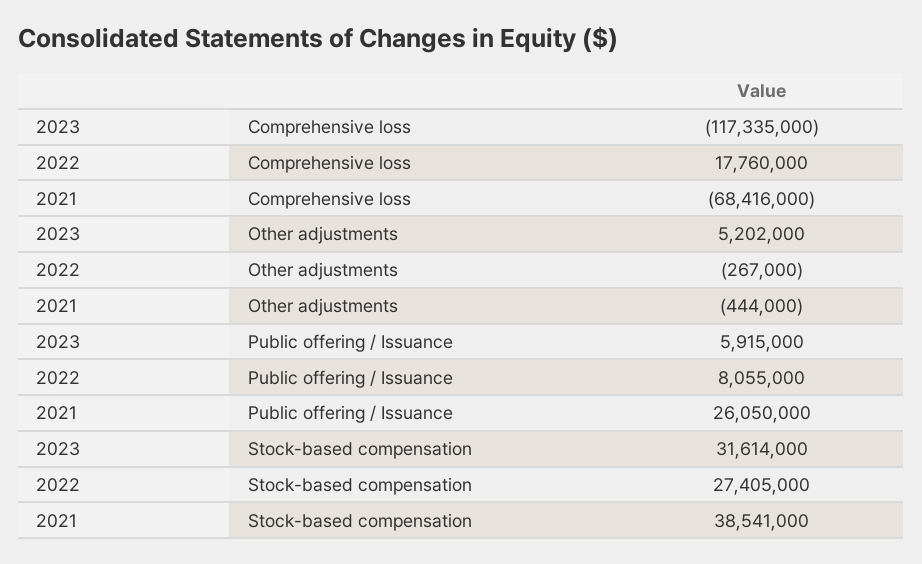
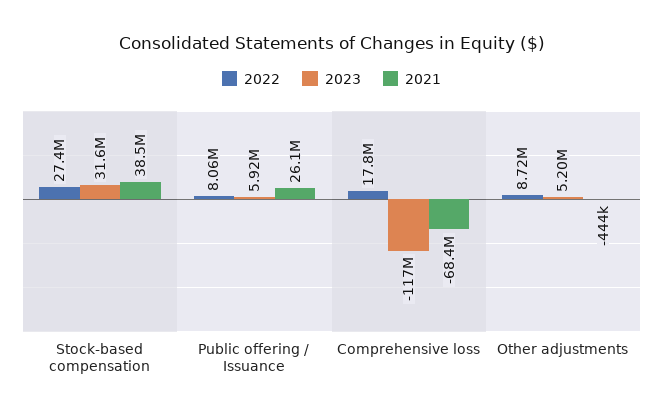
2022, Other adjustments: -267000 -> 8720000

